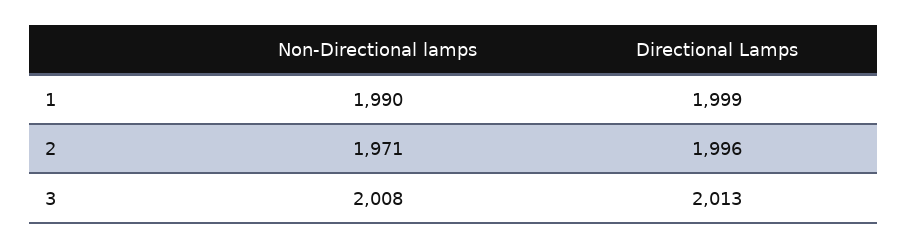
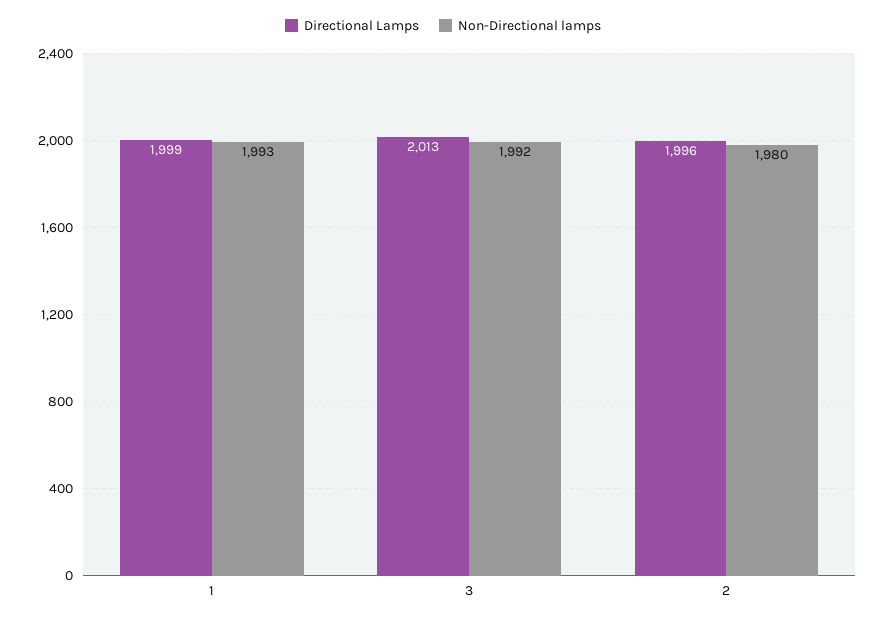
Non-Directional lamps, 1: 1990 -> 1993
Non-Directional lamps, 2: 1971 -> 1980
Non-Directional lamps, 3: 2008 -> 1992

